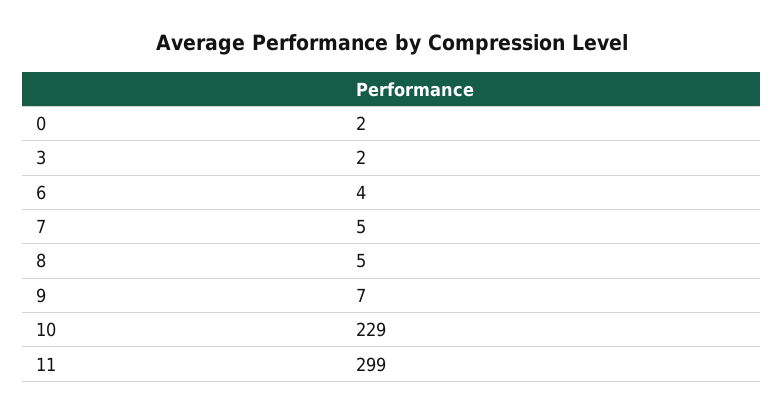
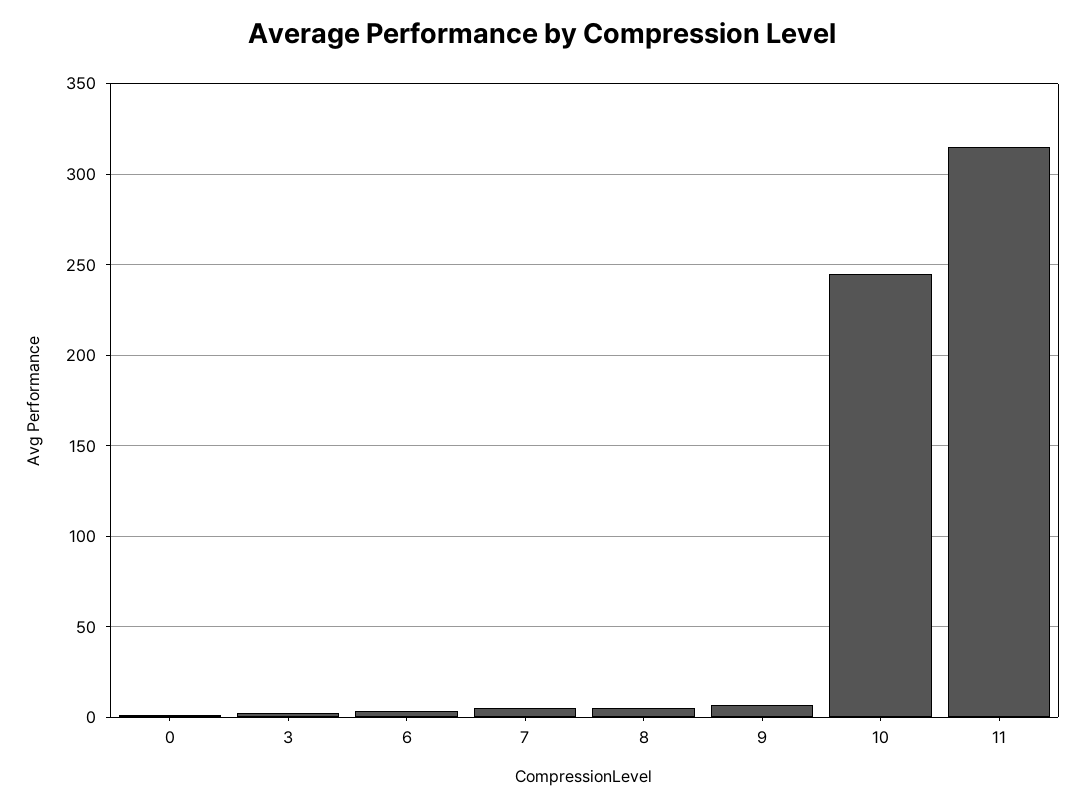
10: 229 -> 245
11: 299 -> 315

